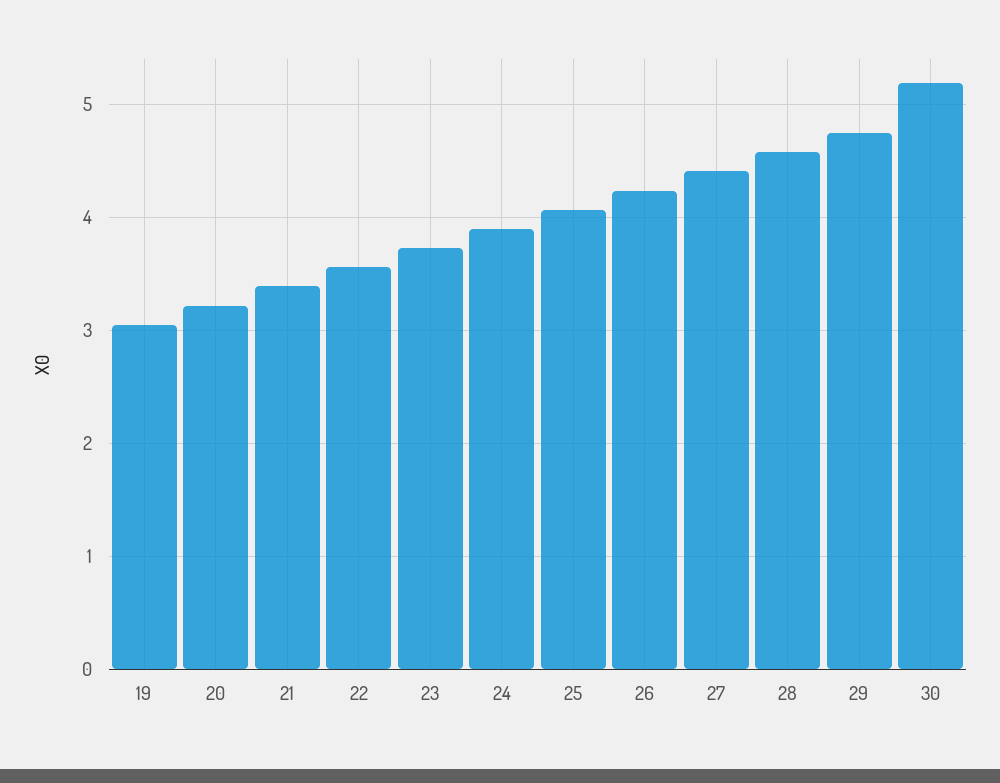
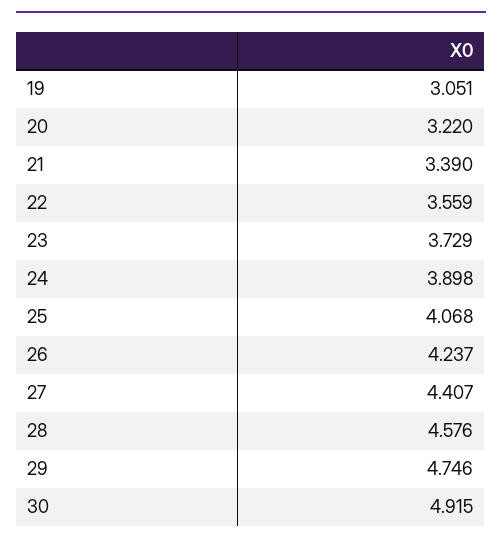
30: 5.2 -> 4.915

